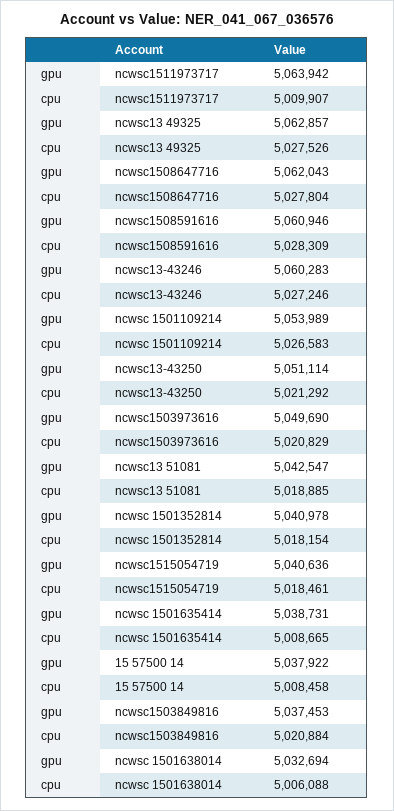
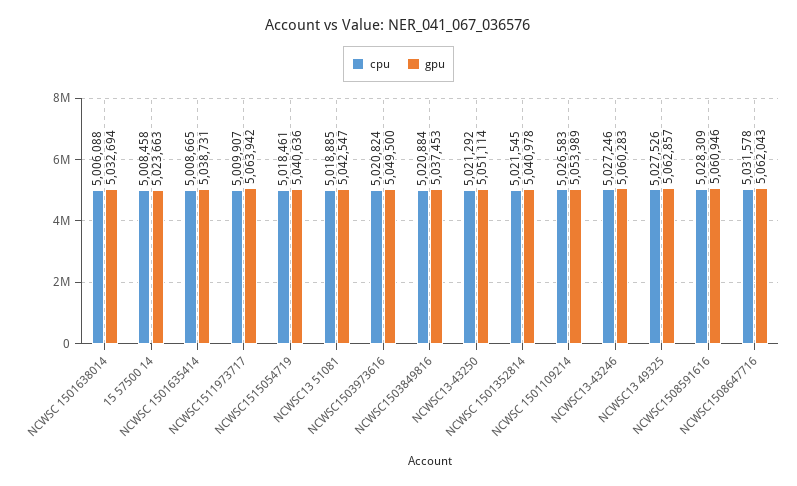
cpu, ncwsc1508647716: 5027804 -> 5031578
gpu, ncwsc1503973616: 5049690 -> 5049500
cpu, ncwsc1503973616: 5020829 -> 5020824
cpu, ncwsc 1501352814: 5018154 -> 5021545
gpu, 15 57500 14: 5037922 -> 5023663

